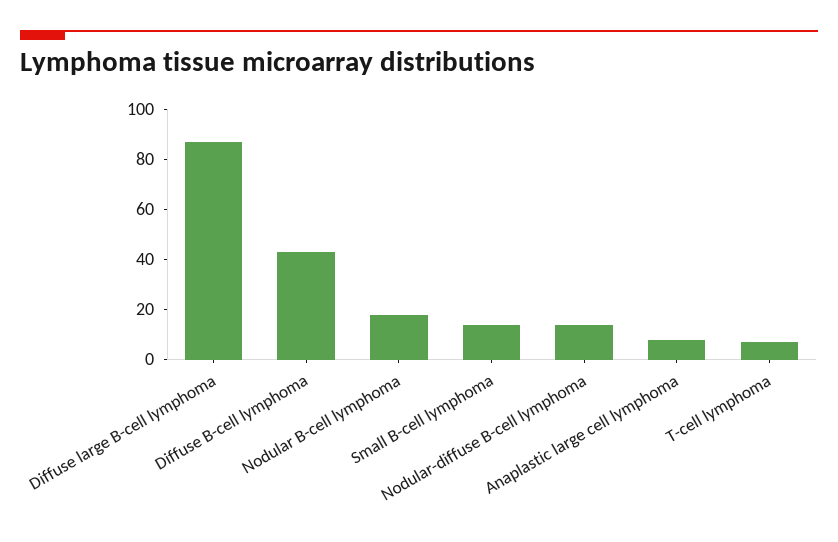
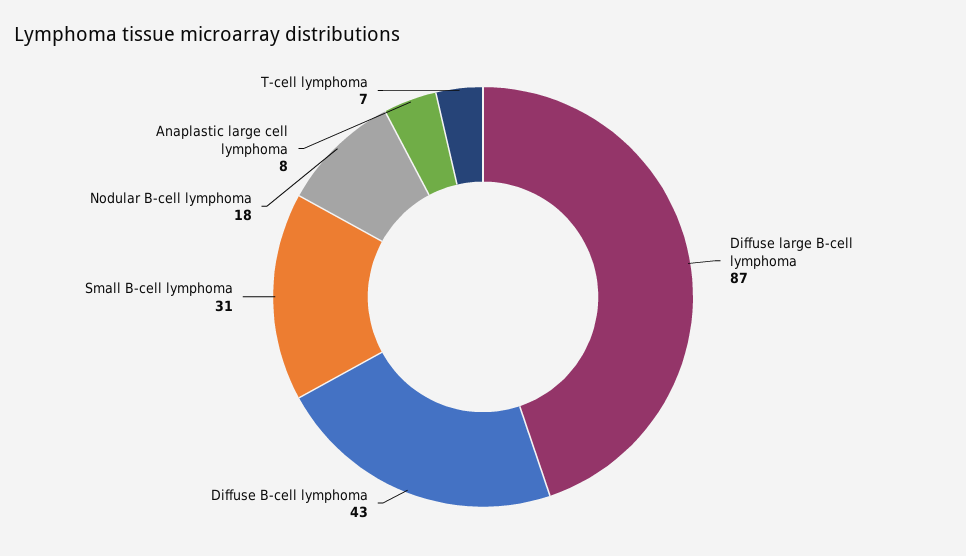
Small B-cell lymphoma: 15 -> 31
Nodular-diffuse B-cell lymphoma: 15 -> none

